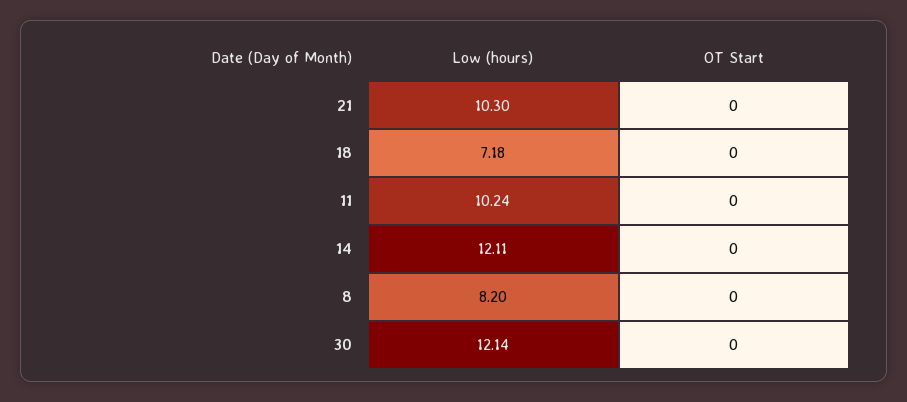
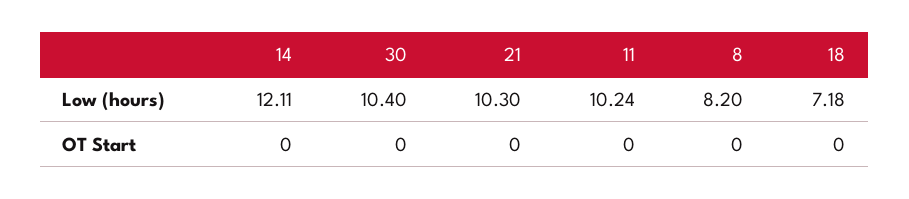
Low (hours), 30: 12.14 -> 10.4

